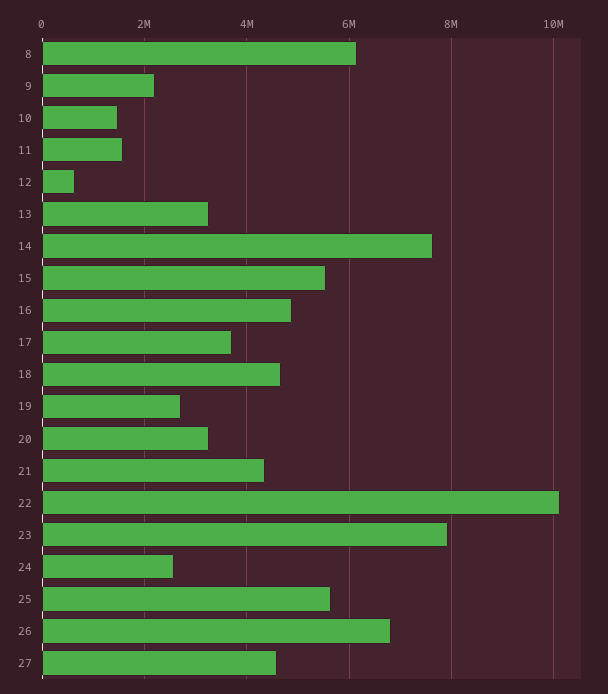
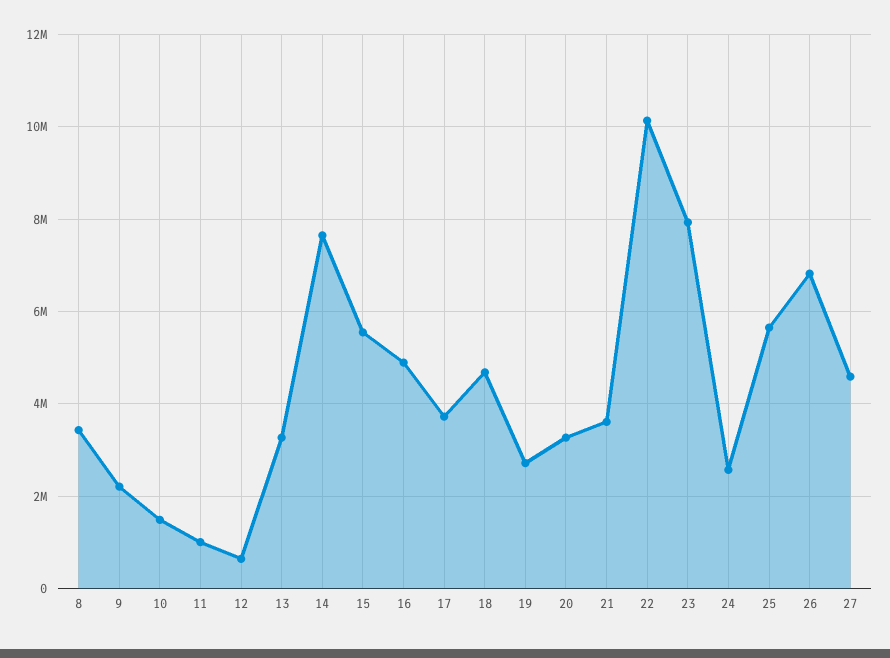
8: 6200000 -> 3400000
11: 1600000 -> 1000000
21: 4400000 -> 3600000

